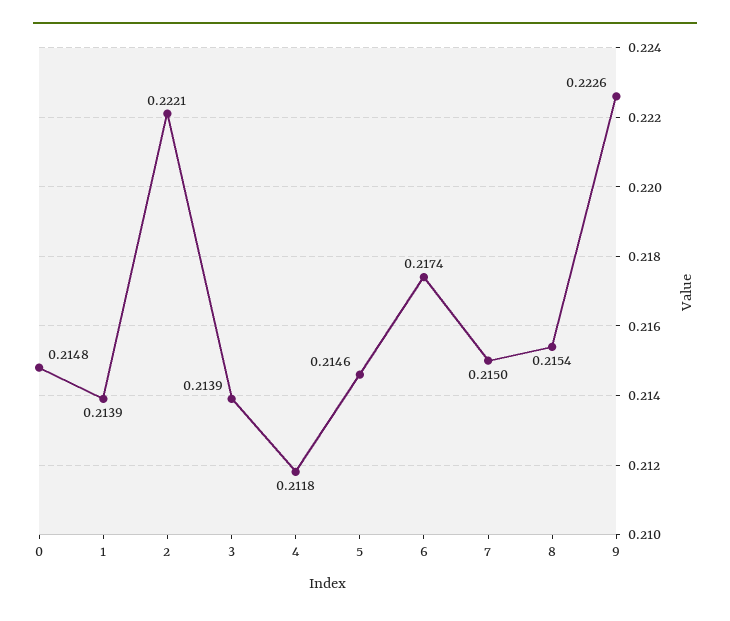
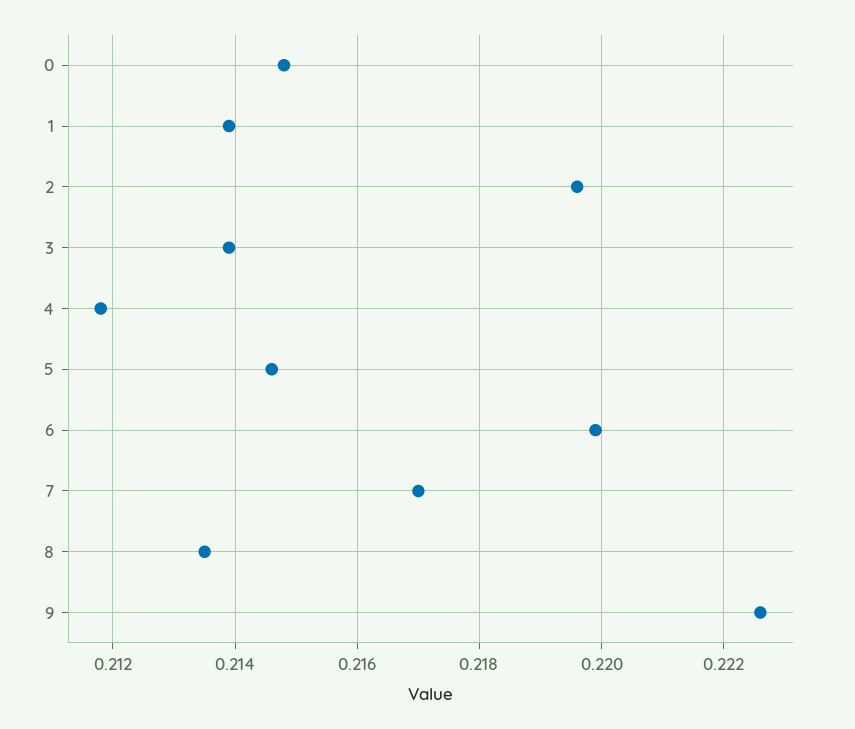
2: 0.2221 -> 0.2195
6: 0.2174 -> 0.22
7: 0.215 -> 0.217
8: 0.2154 -> 0.2135

